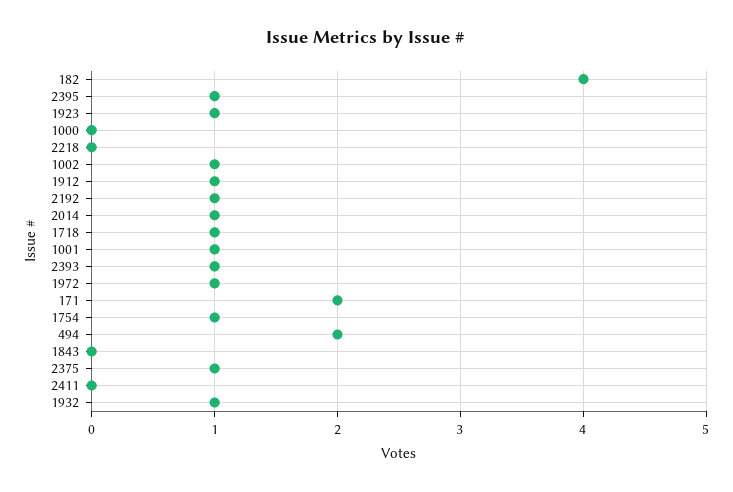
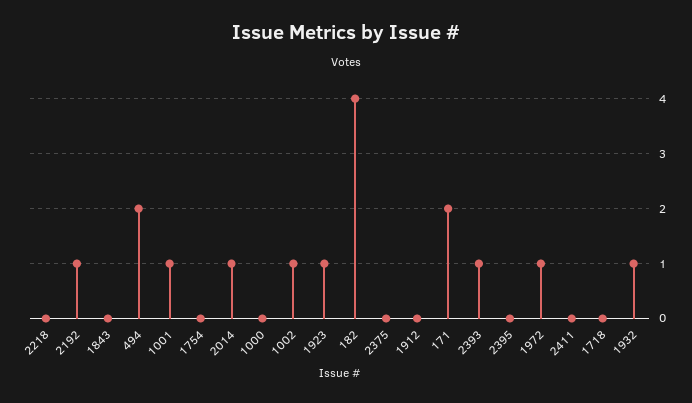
2395: 1 -> 0
1912: 1 -> 0
1718: 1 -> 0
1754: 1 -> 0
2375: 1 -> 0

